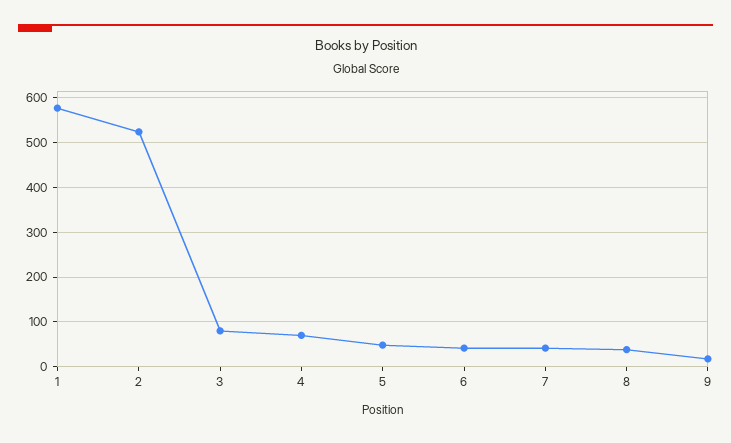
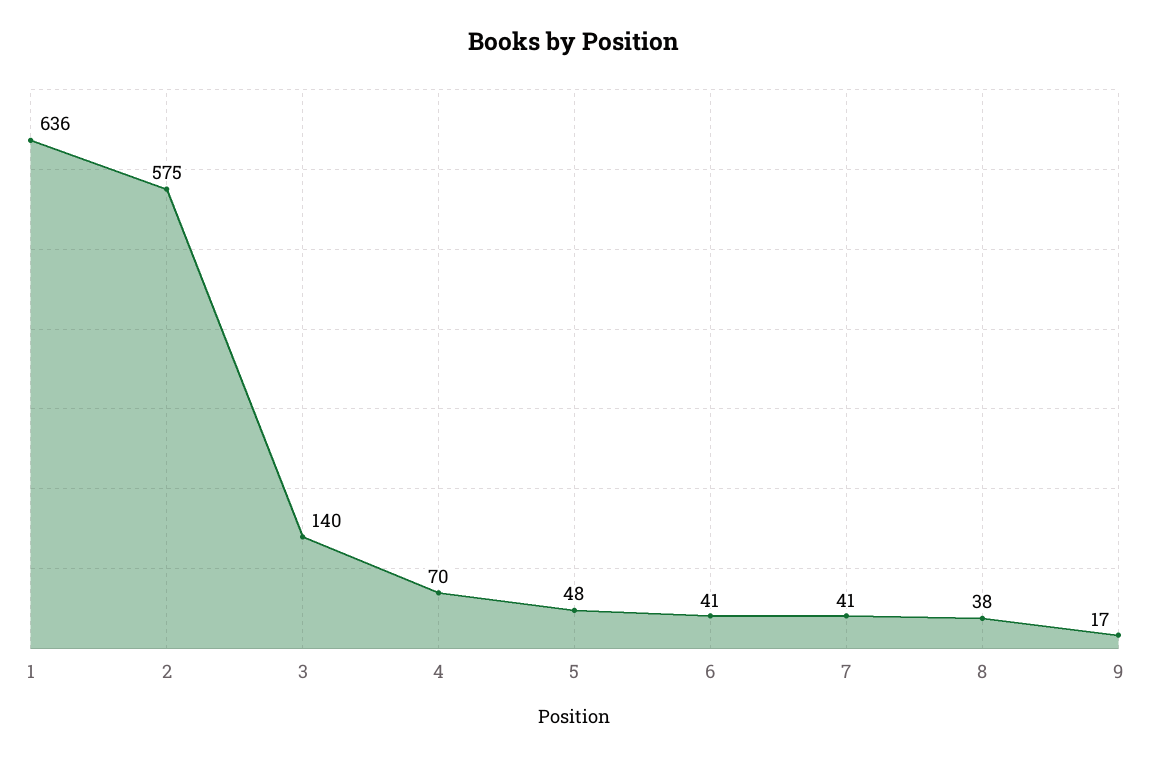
1: 580 -> 636
2: 520 -> 575
3: 80 -> 140

